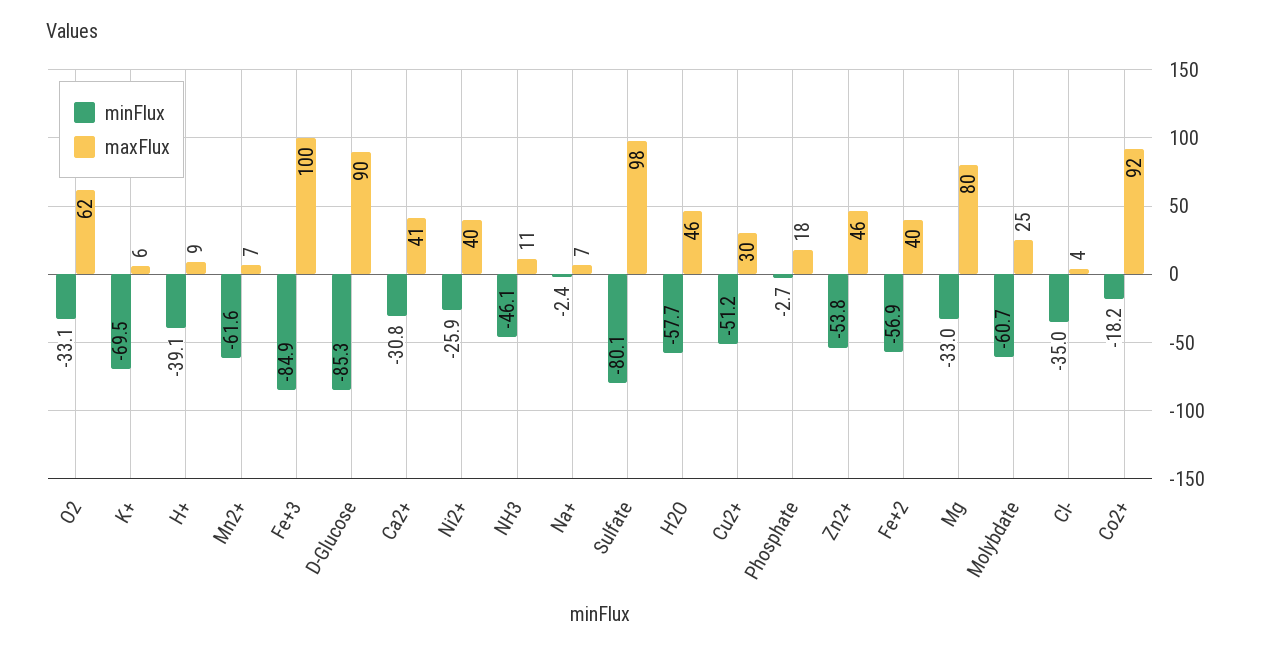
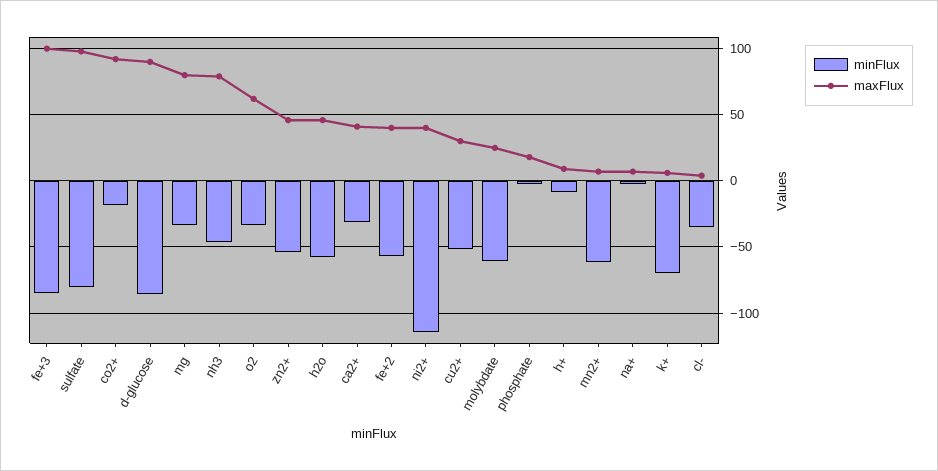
minFlux, H+: -39.1 -> -10
minFlux, Ni2+: -25.9 -> -115
maxFlux, NH3: 11 -> 80

